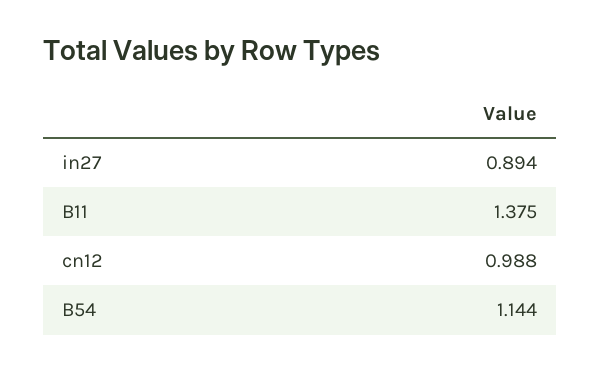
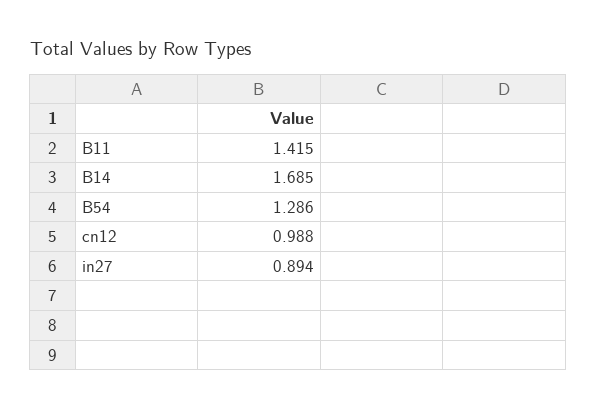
B11: 1.375 -> 1.415
B54: 1.144 -> 1.286
B14: none -> 1.685

